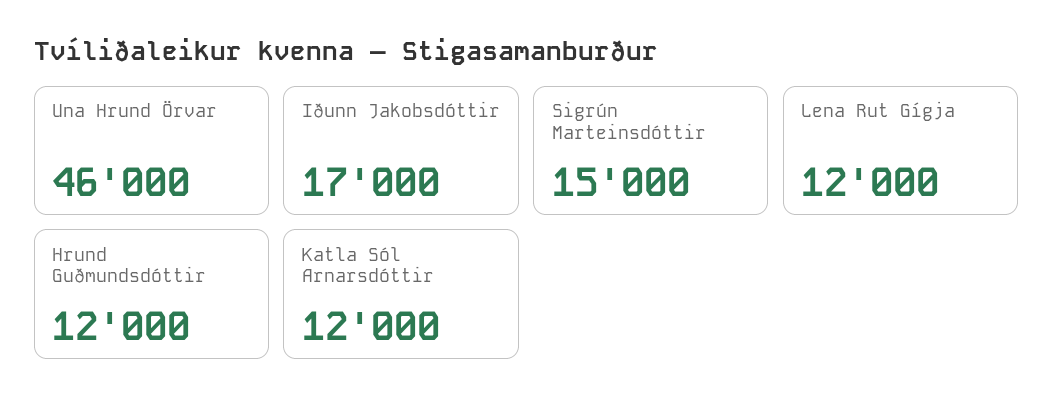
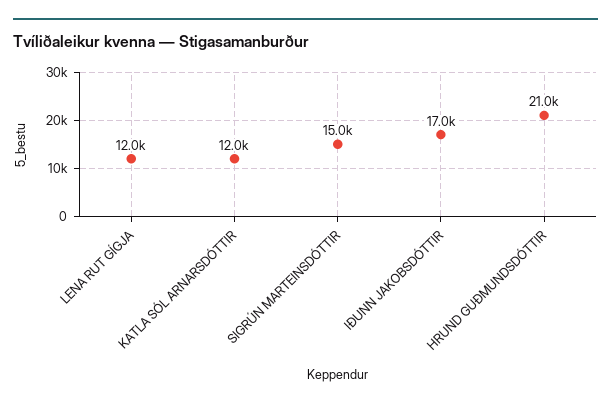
Una Hrund Örvar: 46000 -> none
Hrund Guðmundsdóttir: 12000 -> 21000

